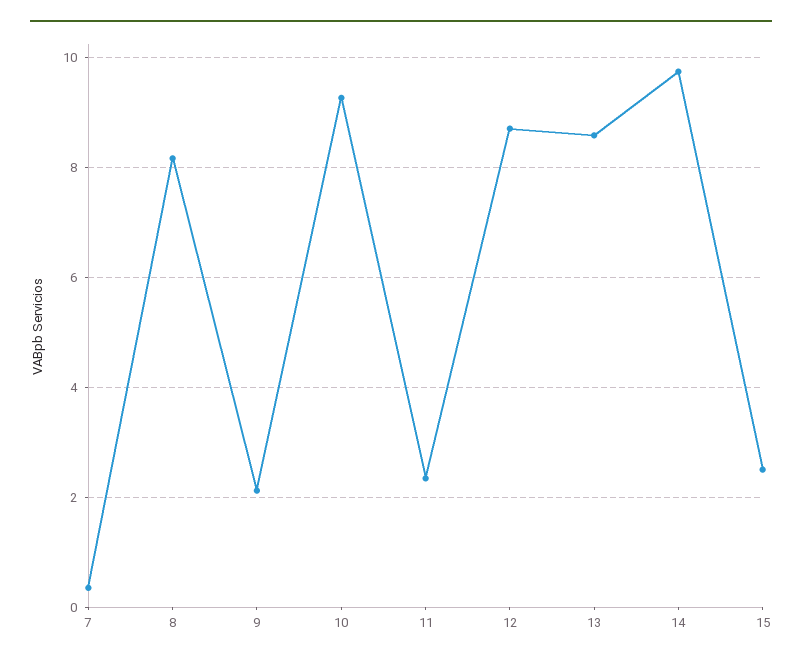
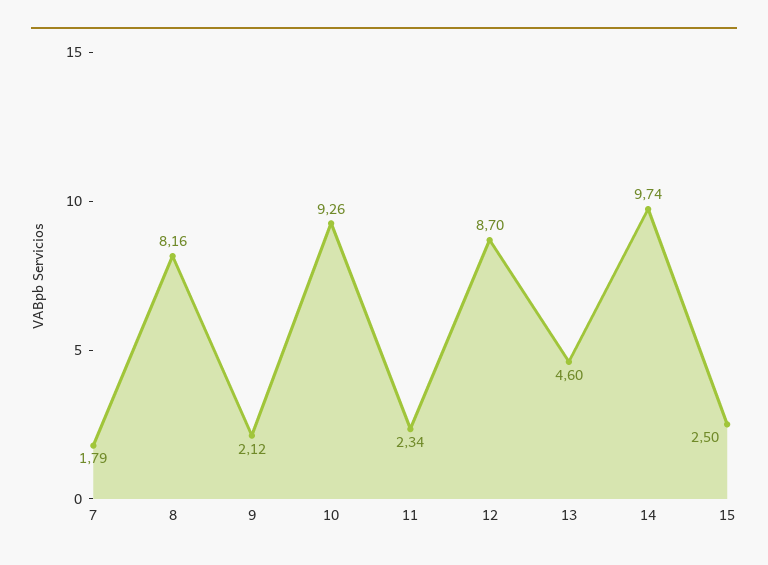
7: 0.4 -> 1.79
13: 8.6 -> 4.6

